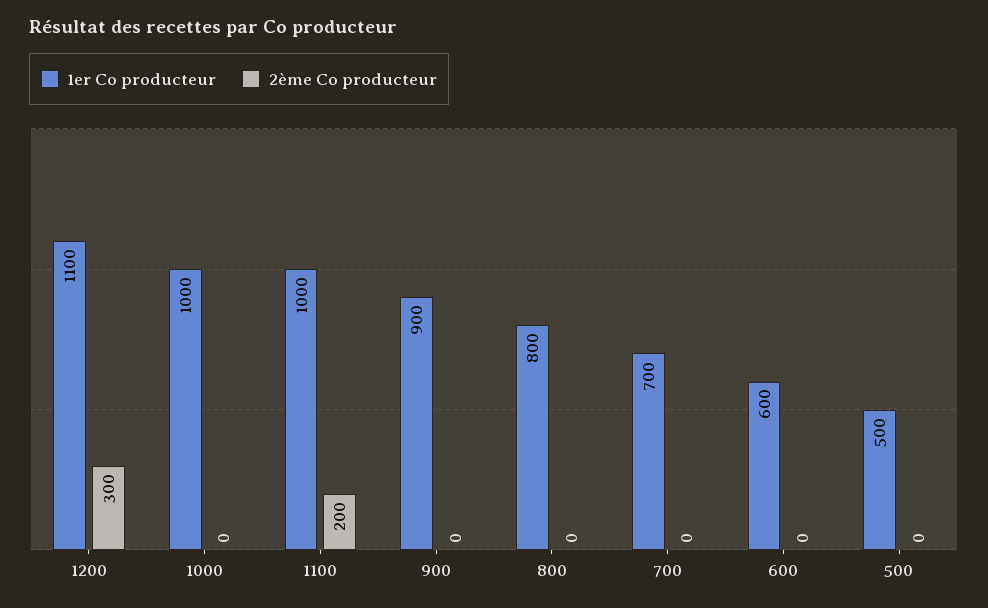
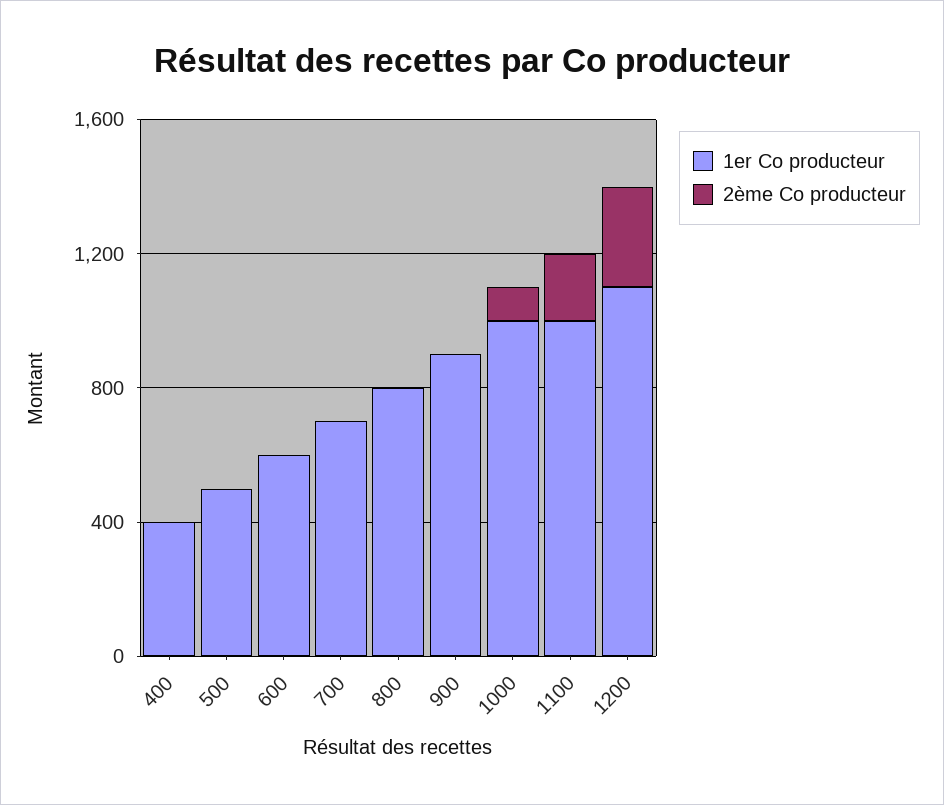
2ème Co producteur, 1000: 0 -> 100
1er Co producteur, 400: none -> 400
2ème Co producteur, 400: none -> 0

